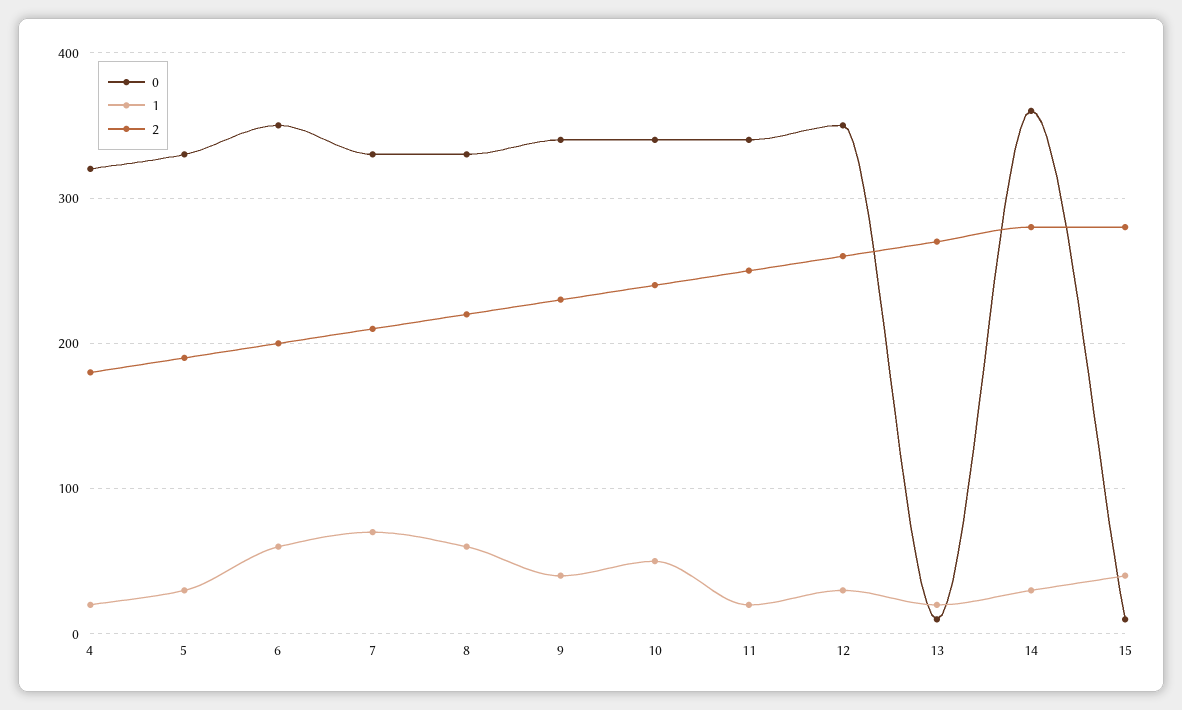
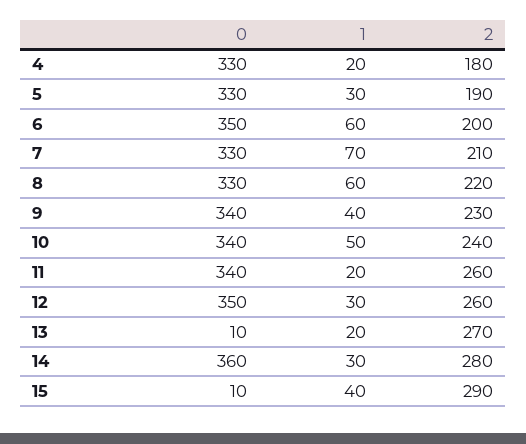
0, 4: 320 -> 330
2, 11: 250 -> 260
2, 15: 280 -> 290

